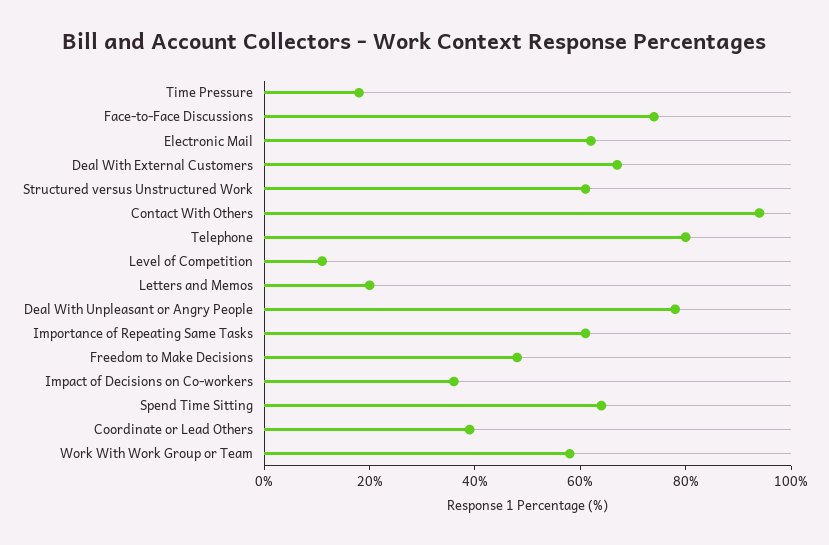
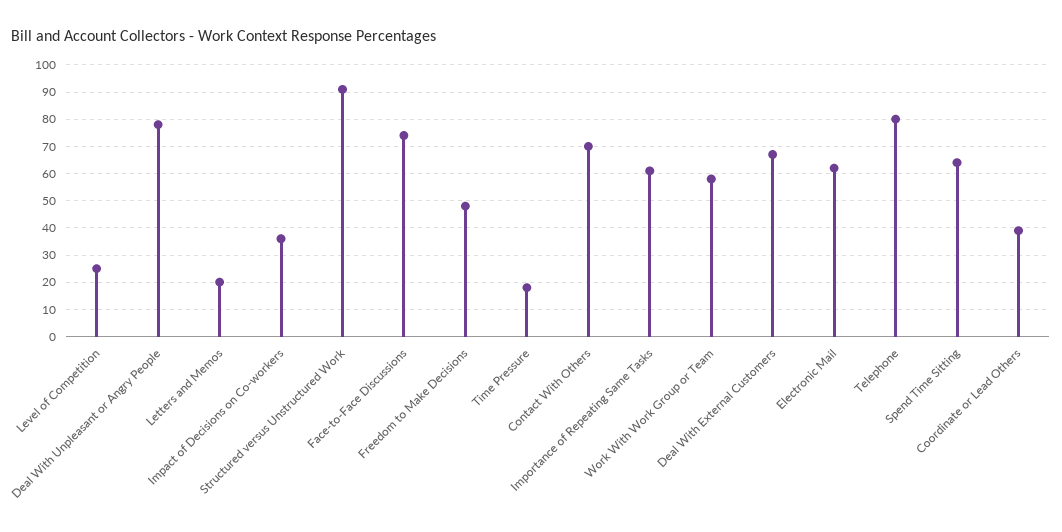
Structured versus Unstructured Work: 60 -> 90
Contact With Others: 95 -> 70
Level of Competition: 10 -> 25

